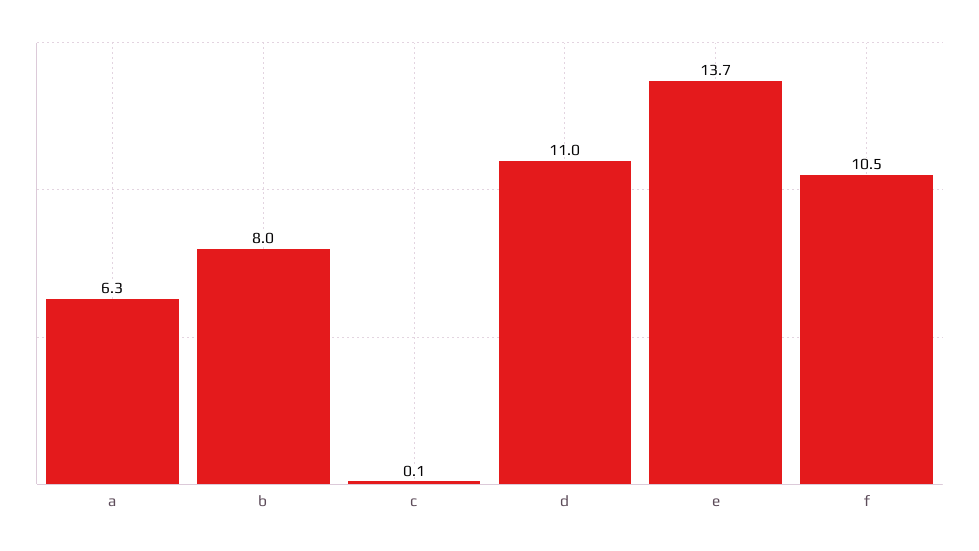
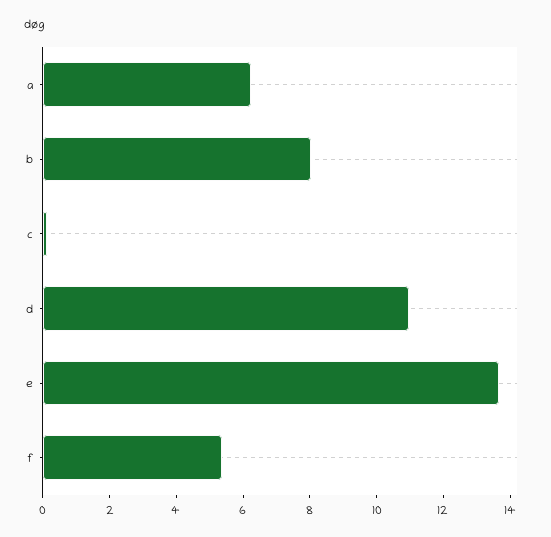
f: 10.5 -> 5.5

